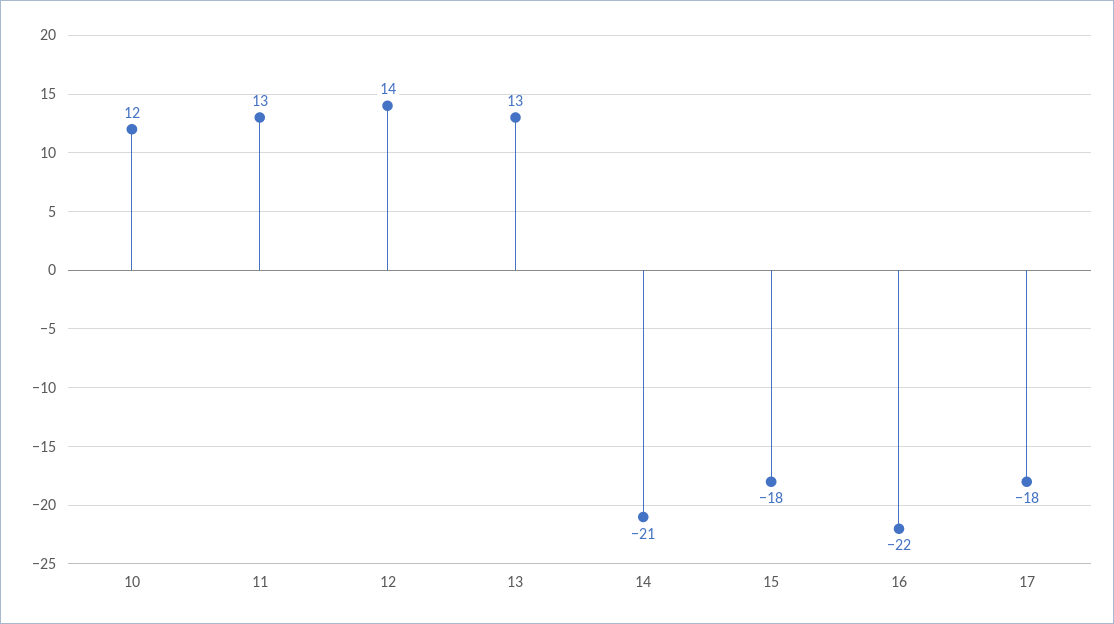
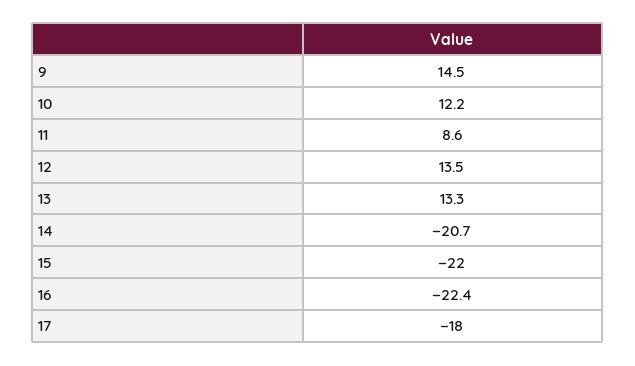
11: 13 -> 8.6
15: -18 -> -22
9: none -> 14.5

